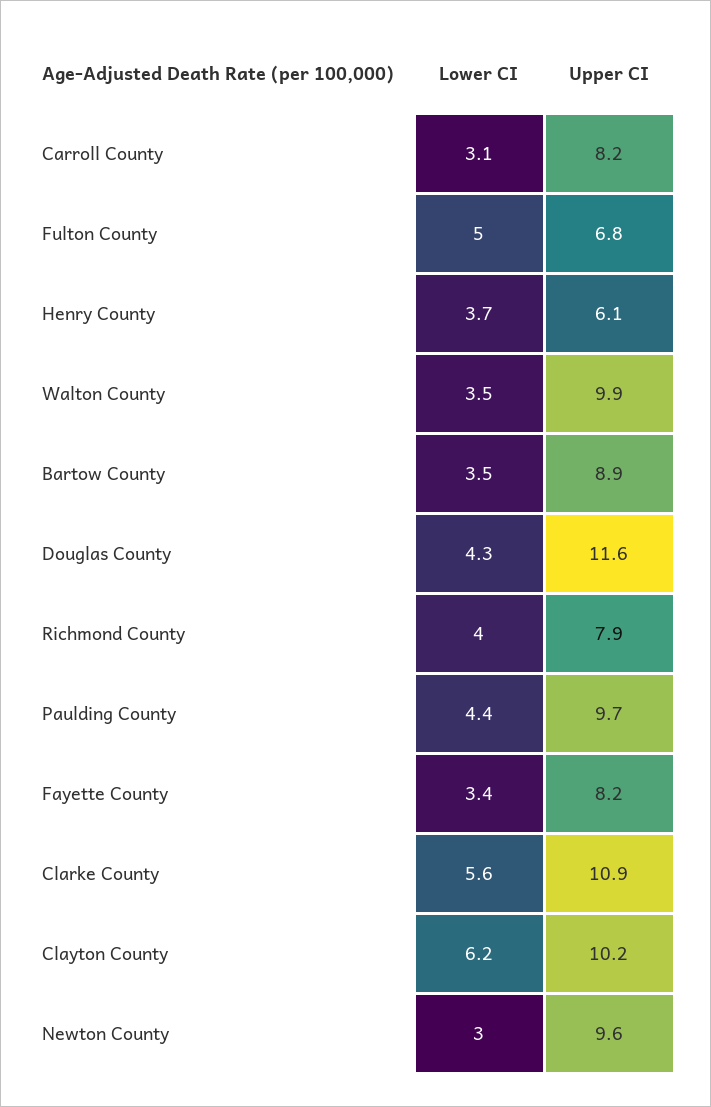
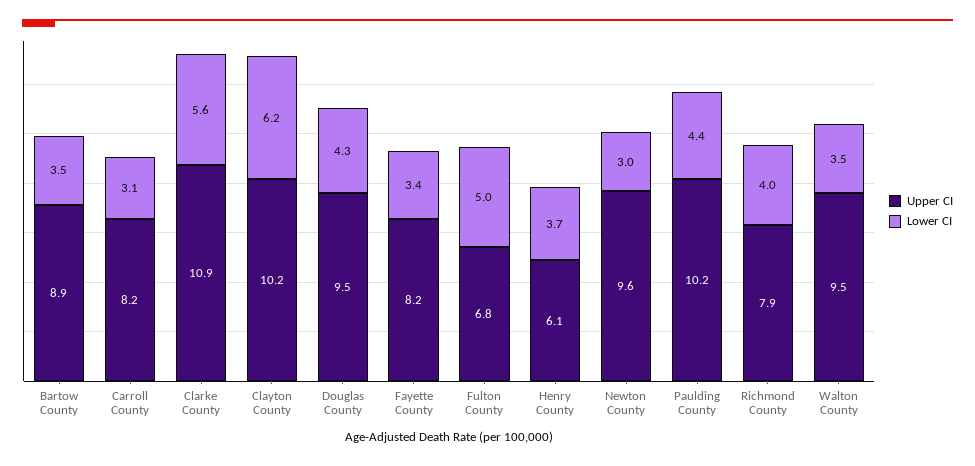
Upper CI, Walton County: 9.9 -> 9.5
Upper CI, Douglas County: 11.6 -> 9.5
Upper CI, Paulding County: 9.7 -> 10.2

